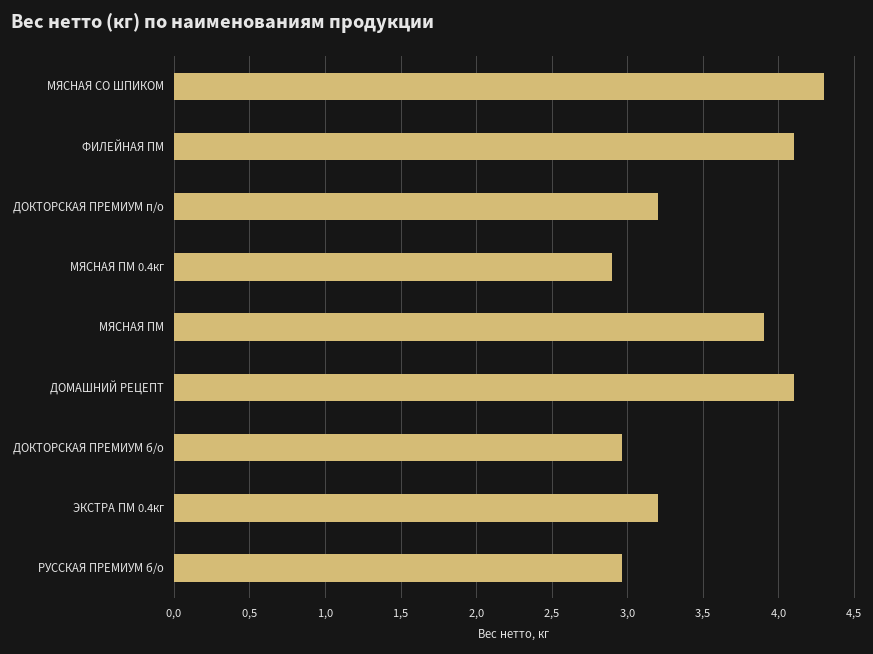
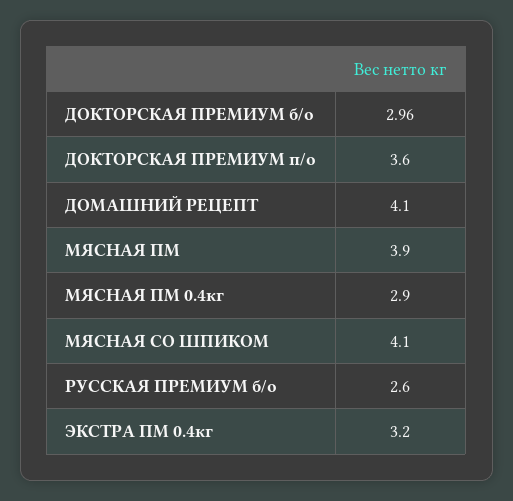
МЯСНАЯ СО ШПИКОМ: 4.3 -> 4.1
ФИЛЕЙНАЯ ПМ: 4.1 -> none
ДОКТОРСКАЯ ПРЕМИУМ п/о: 3.2 -> 3.6
РУССКАЯ ПРЕМИУМ б/о: 2.95 -> 2.6

